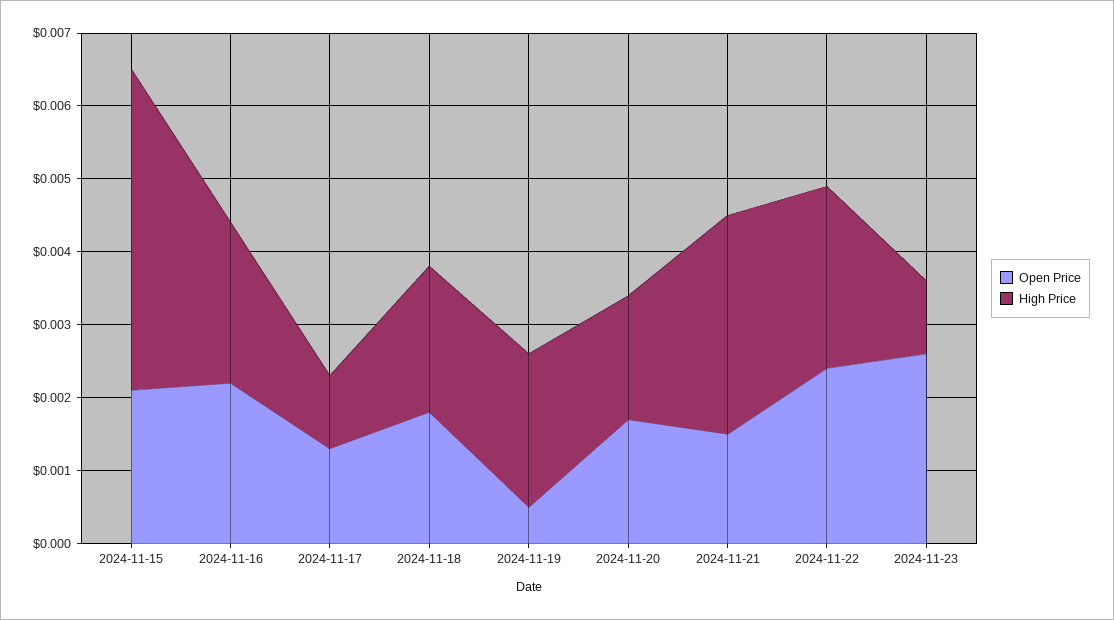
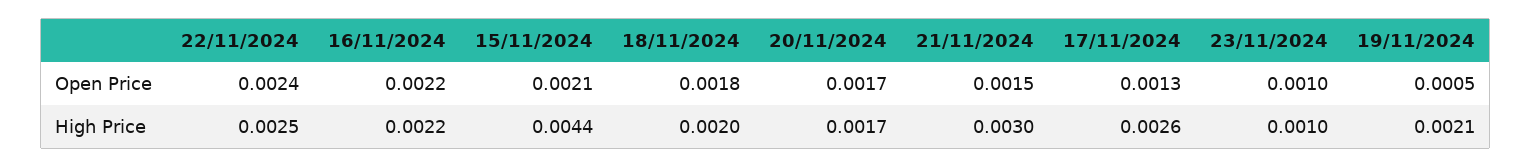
High Price, 2024-11-17: 0.001 -> 0.0026
Open Price, 2024-11-23: 0.0025 -> 0.001

